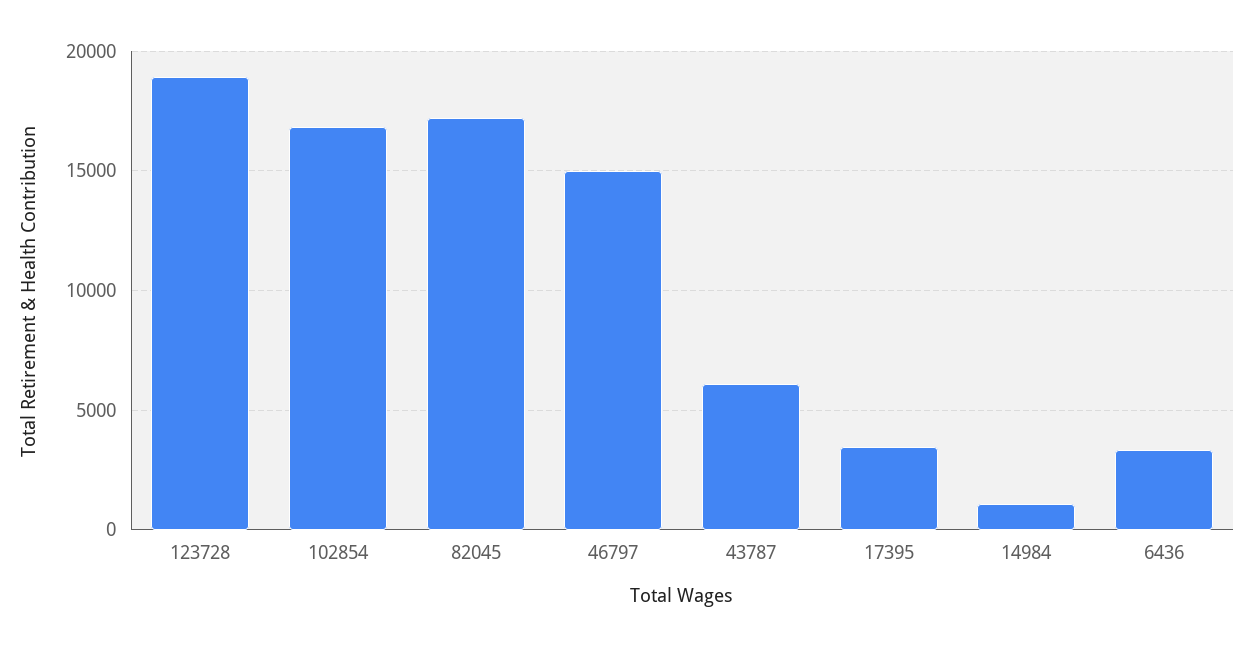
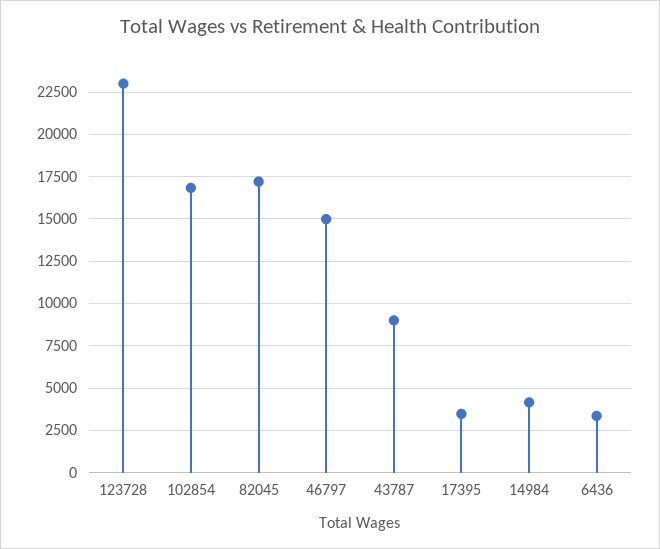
123728: 19000 -> 23000
43787: 6000 -> 9000
14984: 1000 -> 4000

